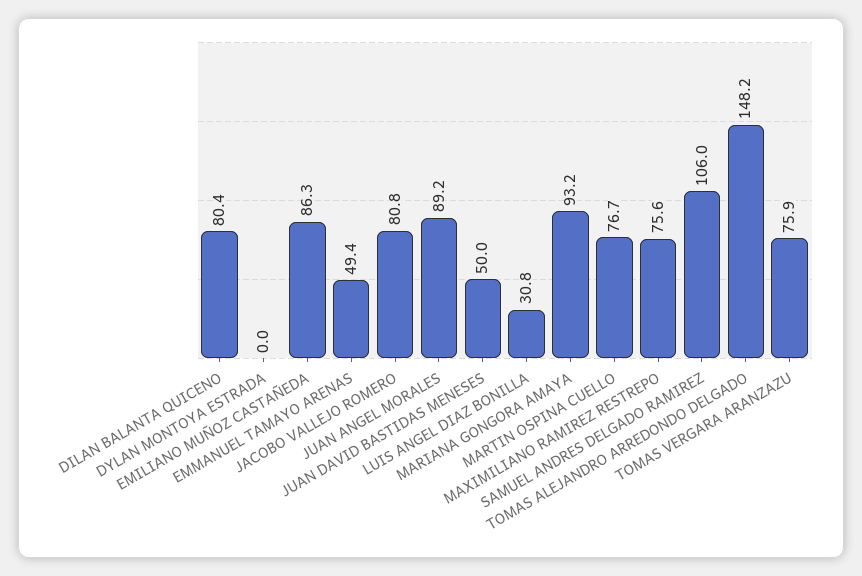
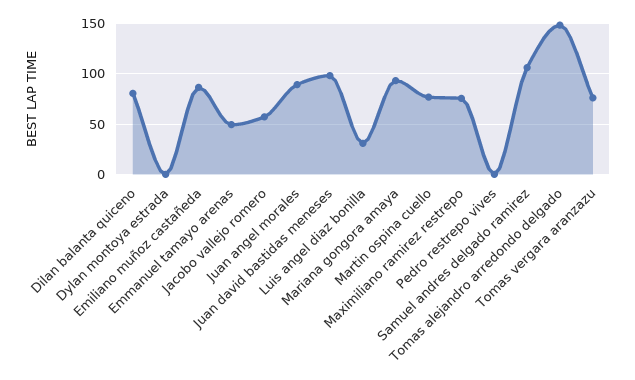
JACOBO VALLEJO ROMERO: 80.8 -> 60
JUAN DAVID BASTIDAS MENESES: 50 -> 100
Pedro restrepo vives: none -> 0

